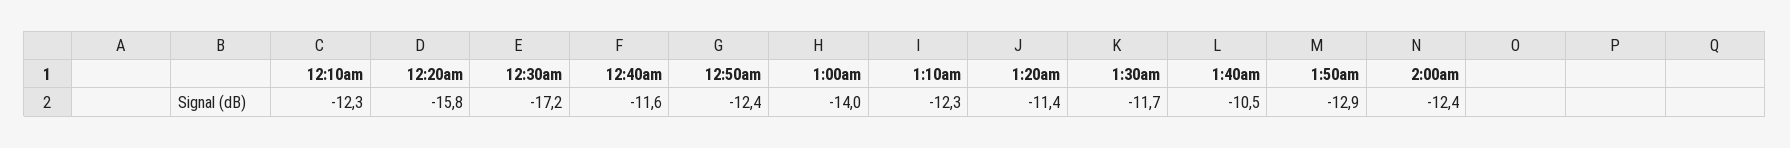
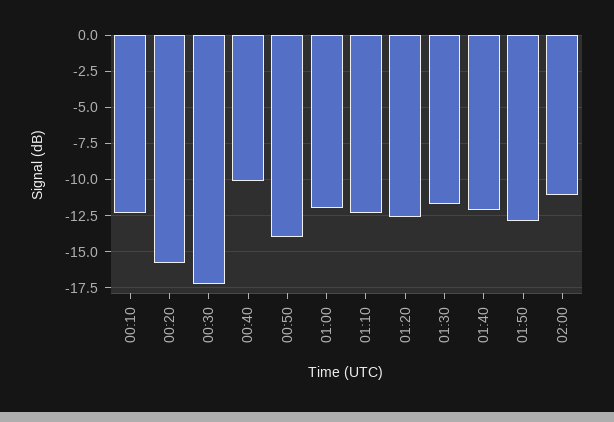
12:40am: -11.6 -> -10
12:50am: -12.4 -> -14
1:00am: -14 -> -12
1:20am: -11.4 -> -12.5
1:40am: -10.5 -> -12
2:00am: -12.4 -> -11

